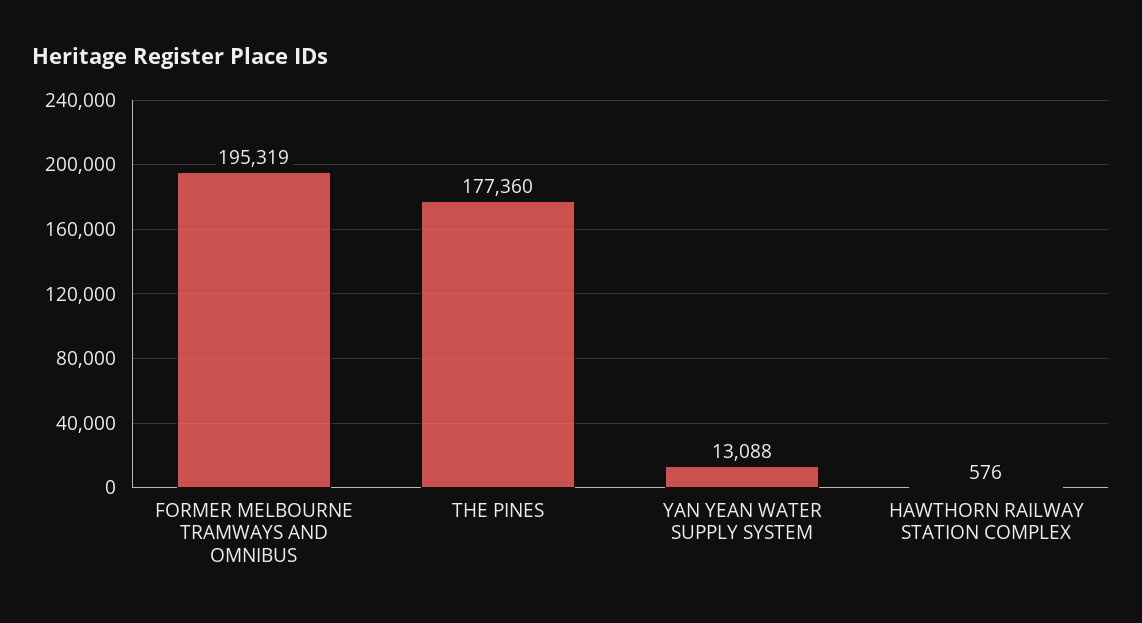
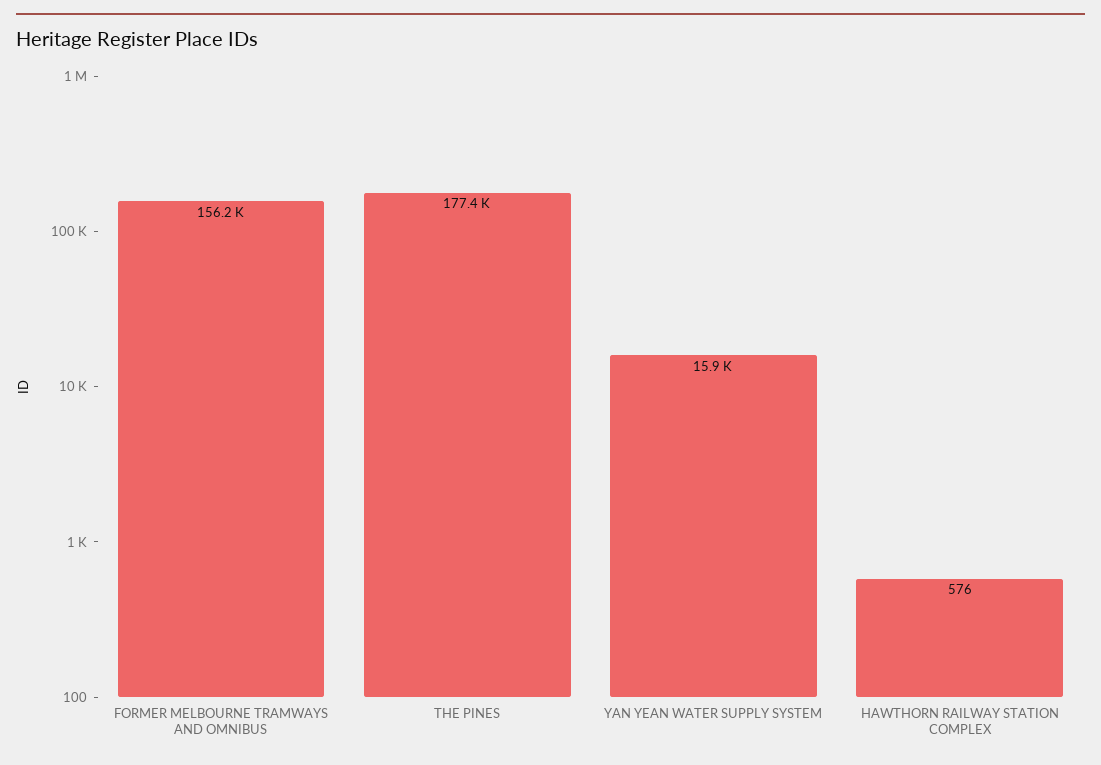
FORMER MELBOURNE TRAMWAYS AND OMNIBUS: 195319 -> 156200
YAN YEAN WATER SUPPLY SYSTEM: 13088 -> 15900

